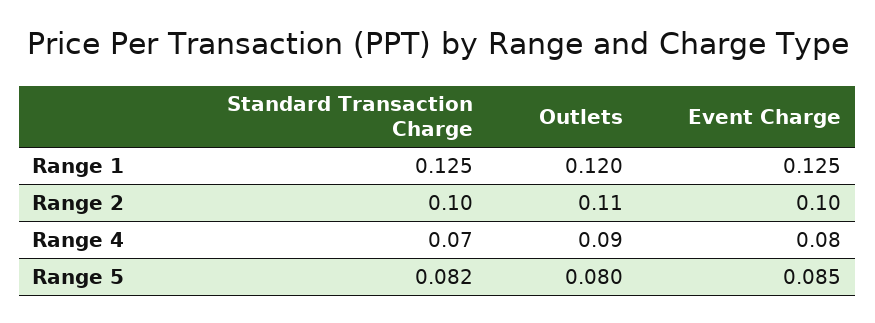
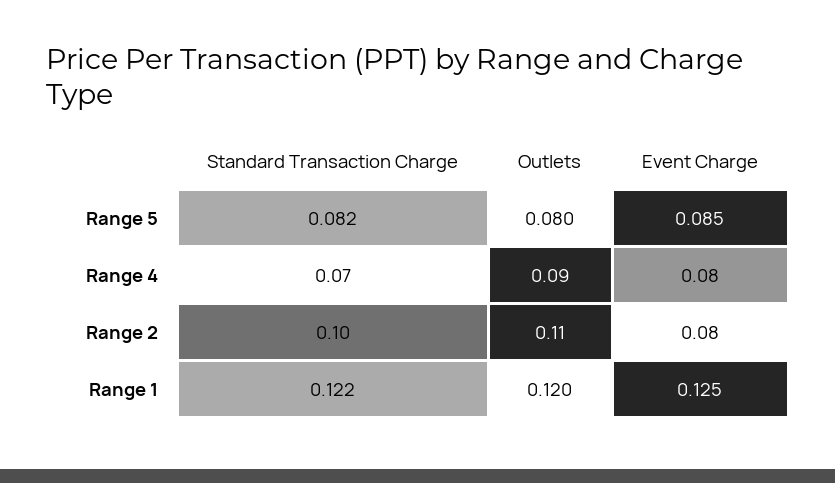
Standard Transaction Charge, Range 1: 0.125 -> 0.122
Event Charge, Range 2: 0.1 -> 0.08

